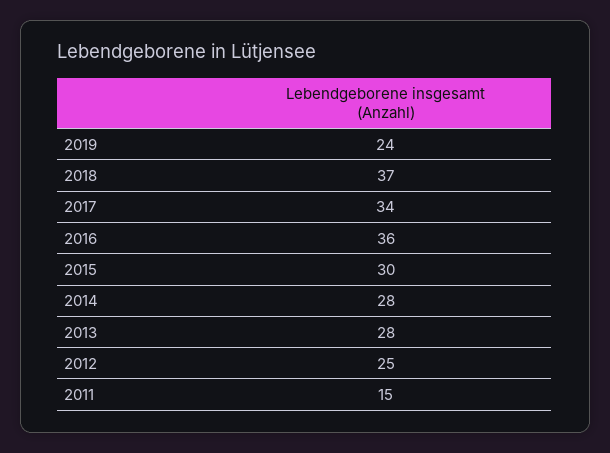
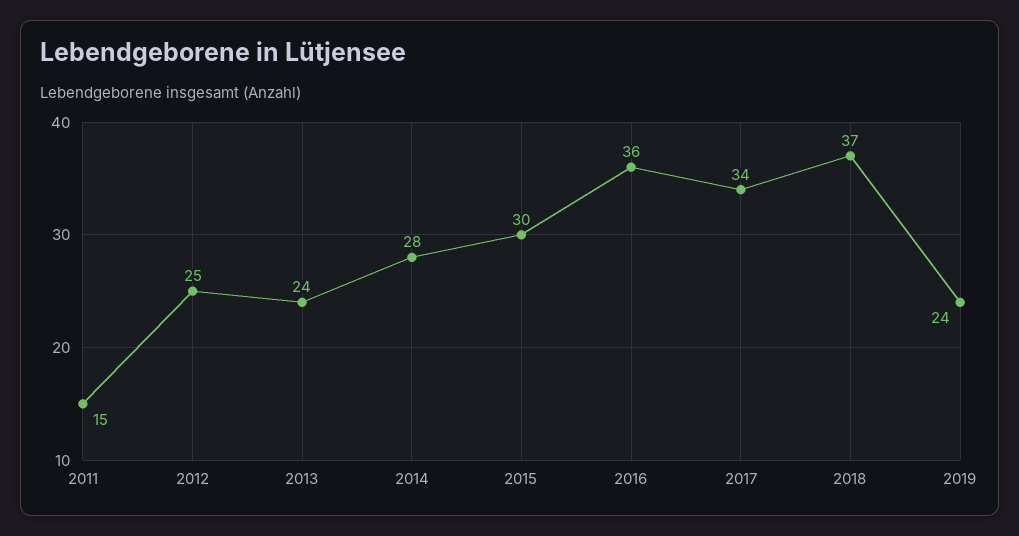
2013: 28 -> 24

